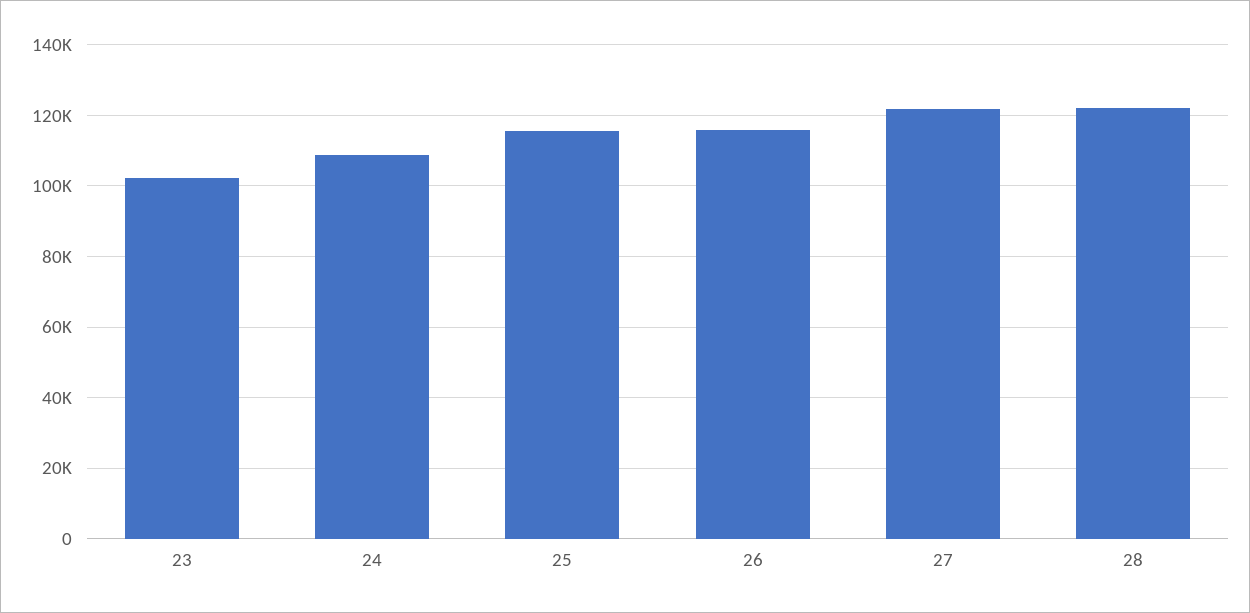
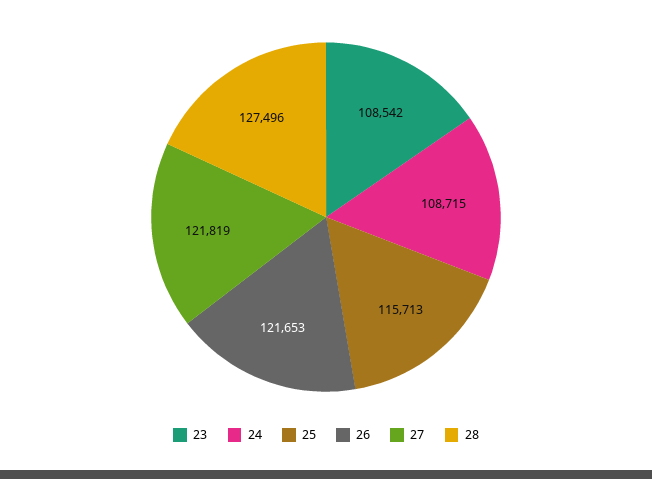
23: 102000 -> 108542
26: 116000 -> 121653
28: 122000 -> 127496

